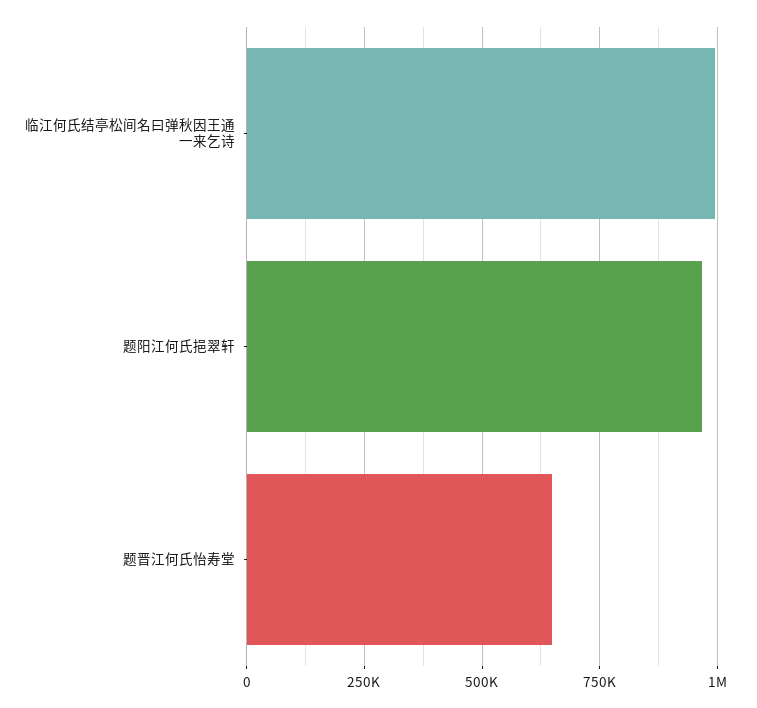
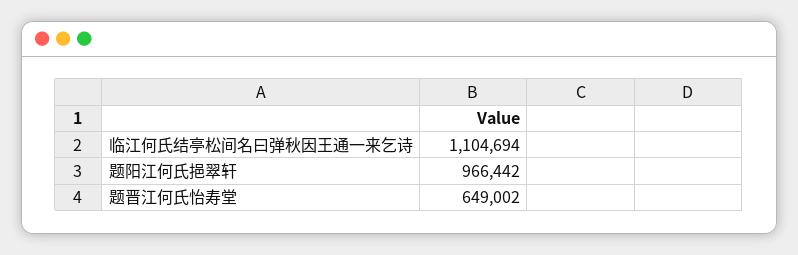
临江何氏结亭松间名曰弹秋因王通一来乞诗: 1000000 -> 1104694

